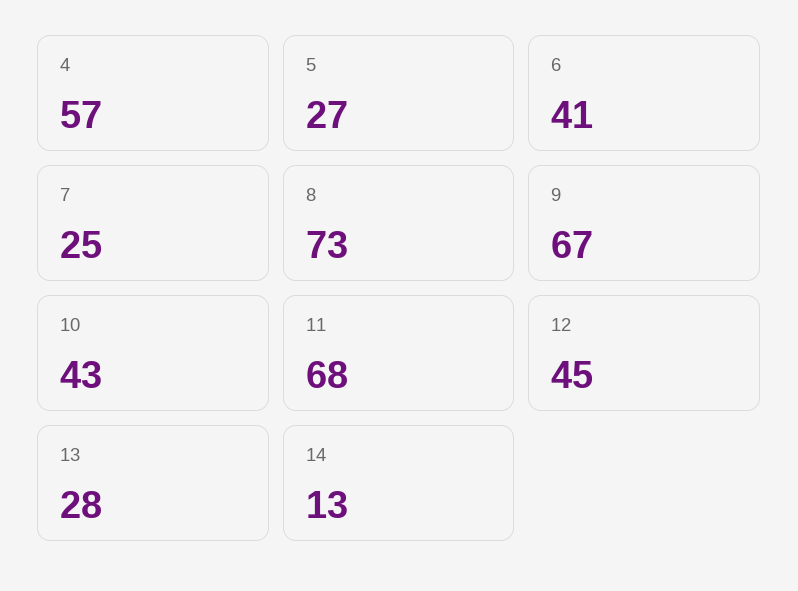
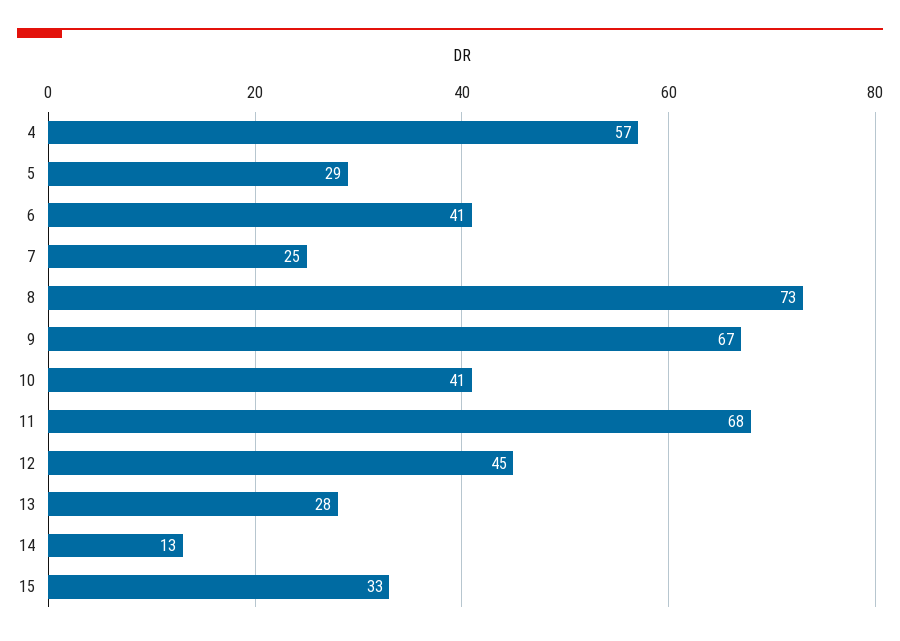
5: 27 -> 29
10: 43 -> 41
15: none -> 33

